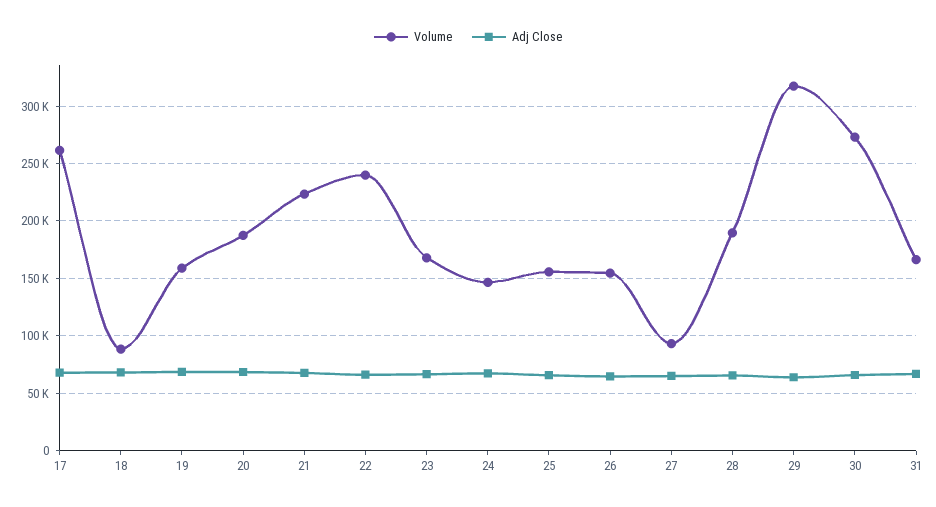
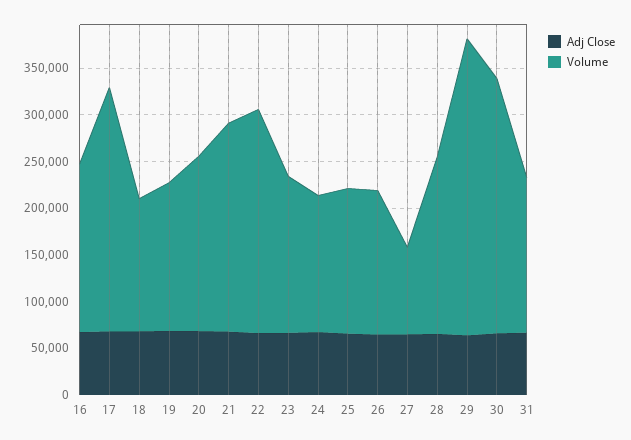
Volume, 18: 90000 -> 140000
Adj Close, 16: none -> 70000
Volume, 16: none -> 180000

